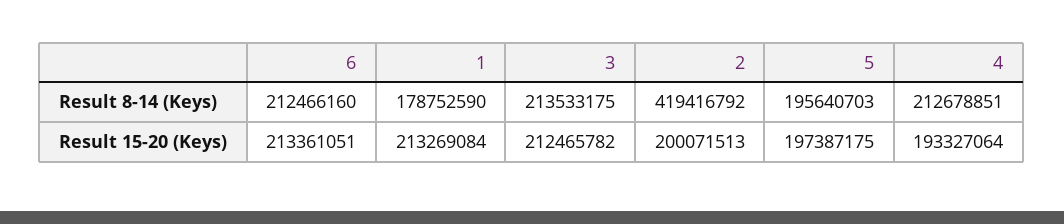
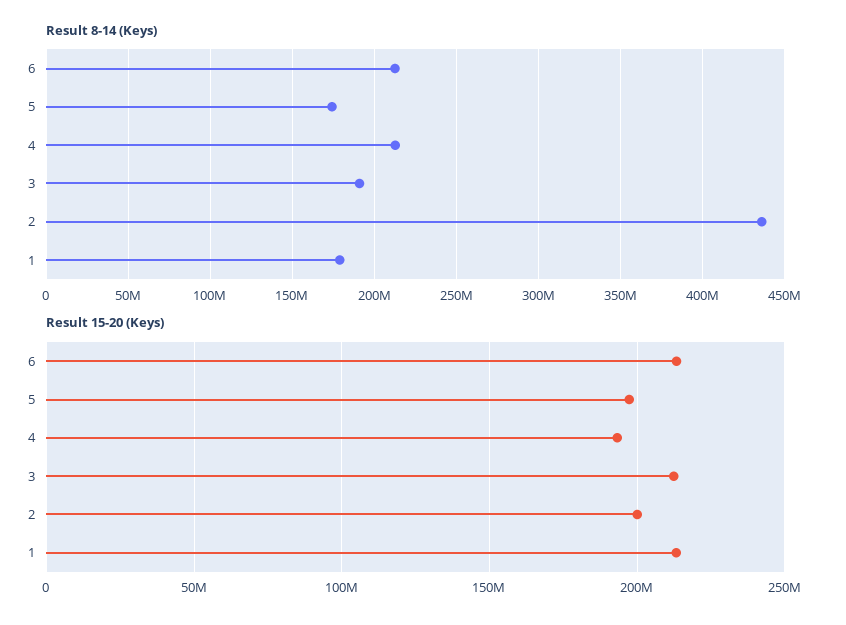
Result 8-14 (Keys), 3: 213533175 -> 190000000
Result 8-14 (Keys), 2: 419416792 -> 435000000
Result 8-14 (Keys), 5: 195640703 -> 175000000

